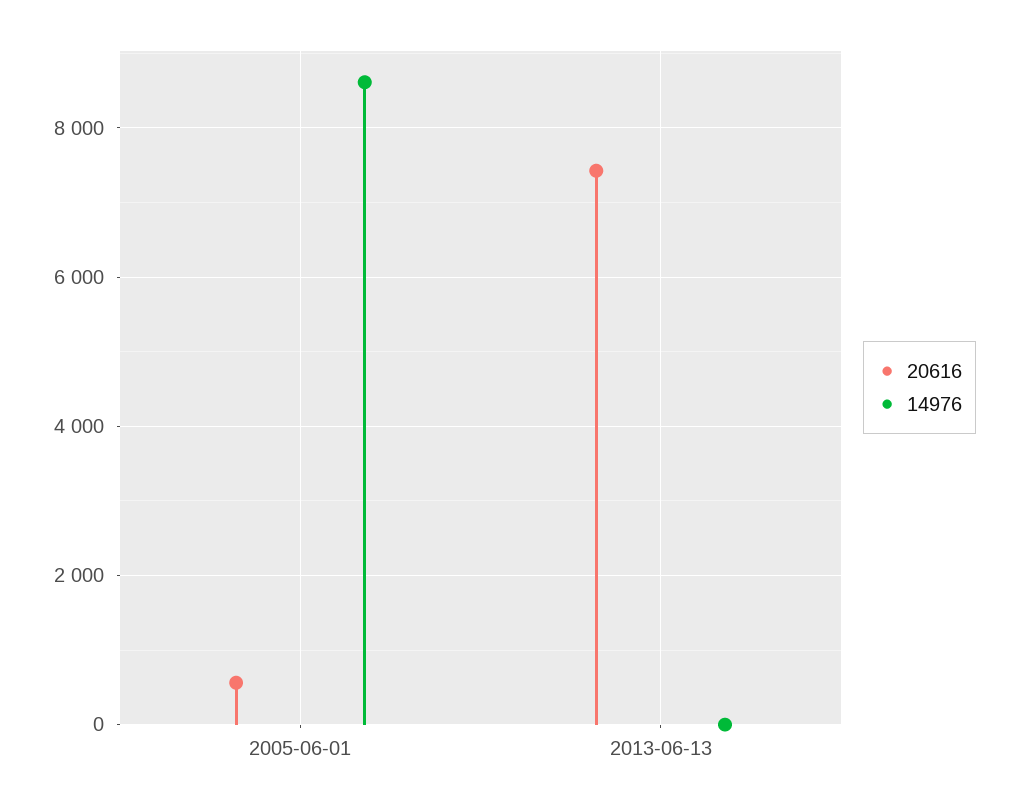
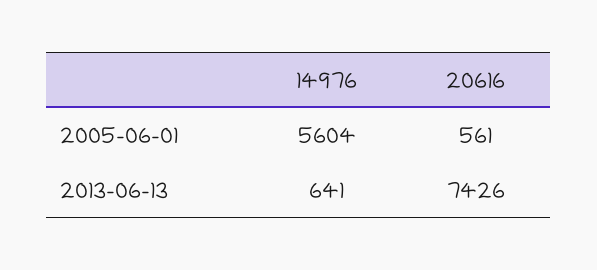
14976, 2005-06-01: 8600 -> 5604
14976, 2013-06-13: 0 -> 641

